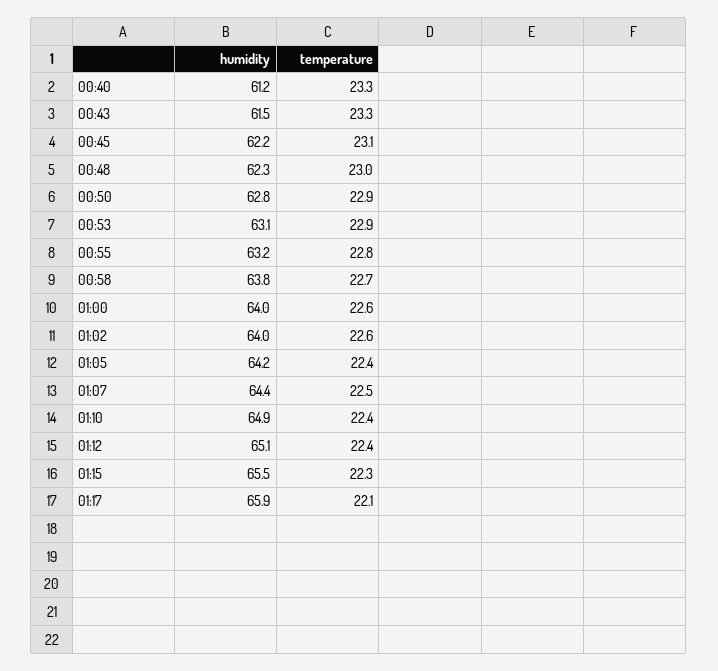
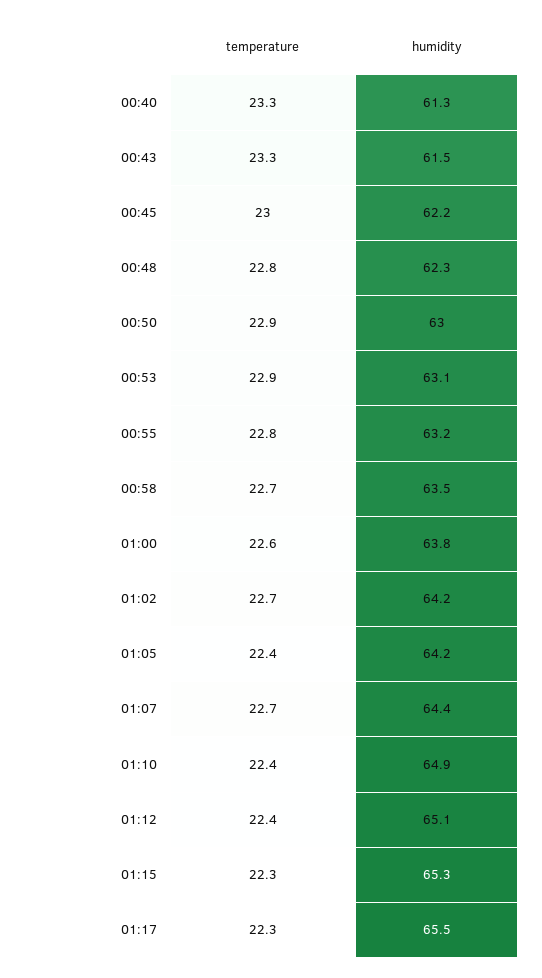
humidity, 00:40: 61.2 -> 61.3
temperature, 00:45: 23.1 -> 23
temperature, 00:48: 23 -> 22.8
humidity, 00:50: 62.8 -> 63
humidity, 00:58: 63.8 -> 63.5
humidity, 01:00: 64 -> 63.8
humidity, 01:02: 64 -> 64.2
temperature, 01:02: 22.6 -> 22.7
temperature, 01:07: 22.5 -> 22.7
humidity, 01:15: 65.5 -> 65.3
humidity, 01:17: 65.9 -> 65.5
temperature, 01:17: 22.1 -> 22.3

